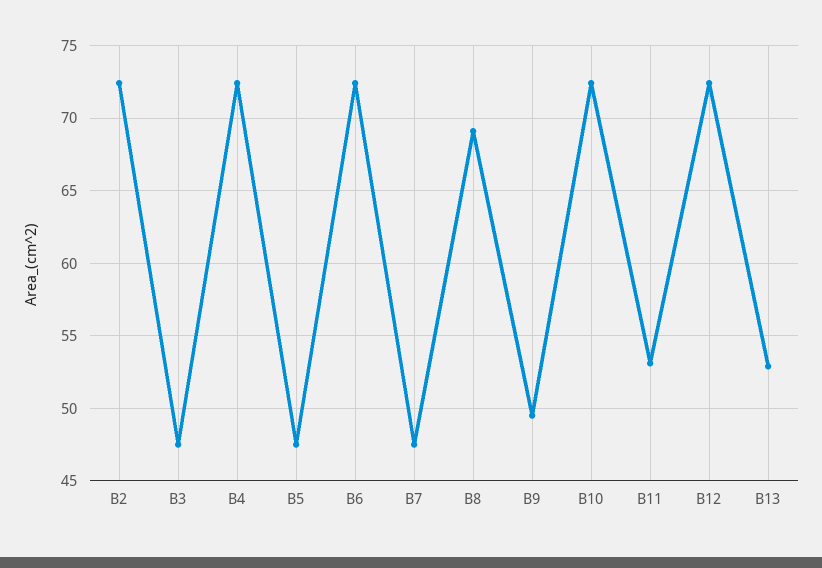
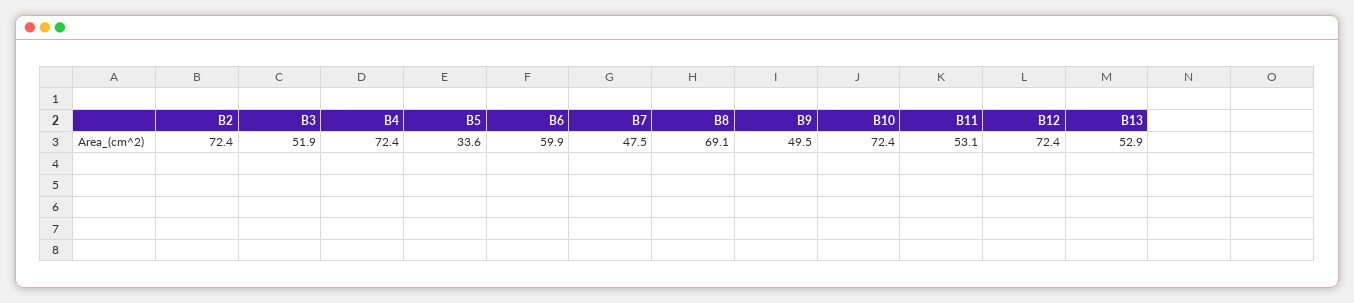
B3: 47.5 -> 51.9
B5: 47.5 -> 33.6
B6: 72.5 -> 59.9

